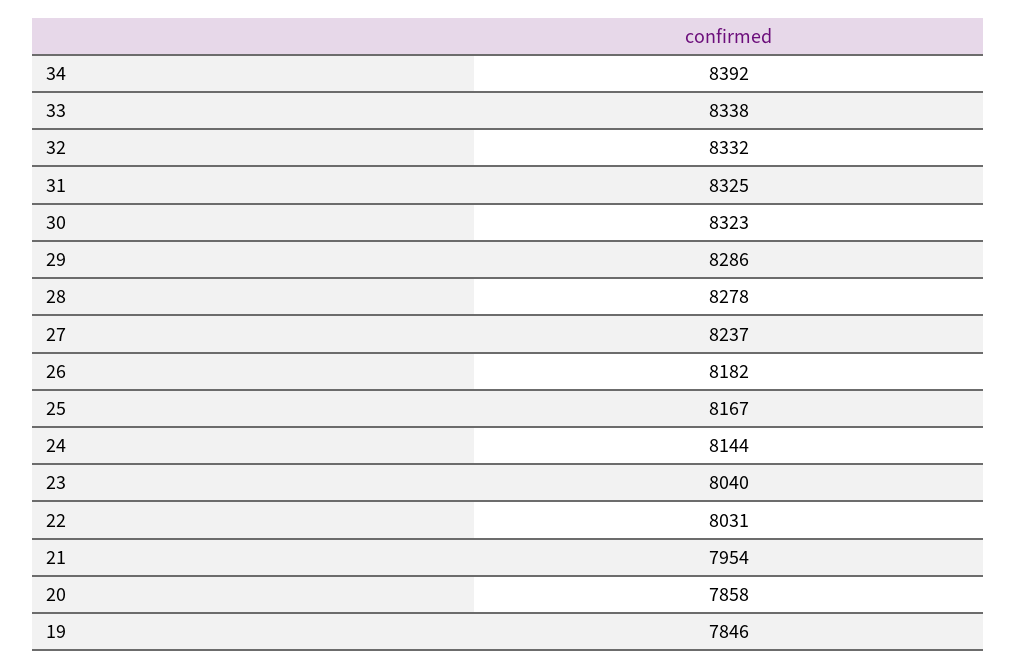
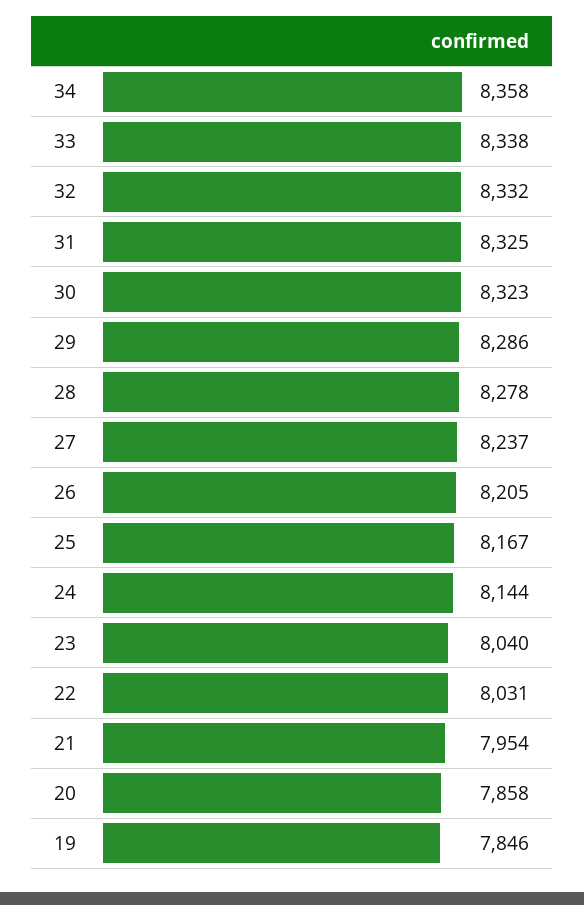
34: 8392 -> 8358
26: 8182 -> 8205

